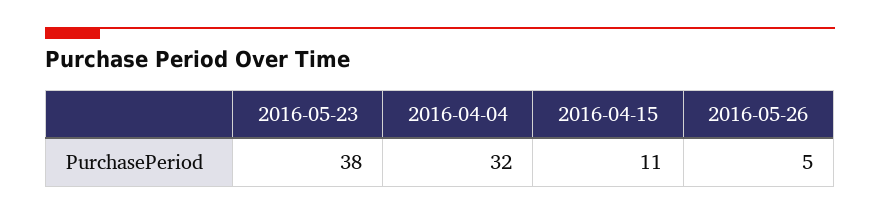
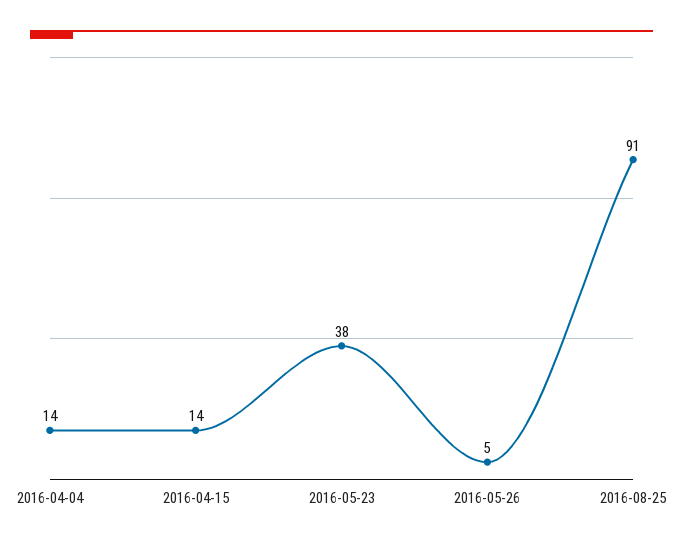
2016-04-04: 32 -> 14
2016-04-15: 11 -> 14
2016-08-25: none -> 91

